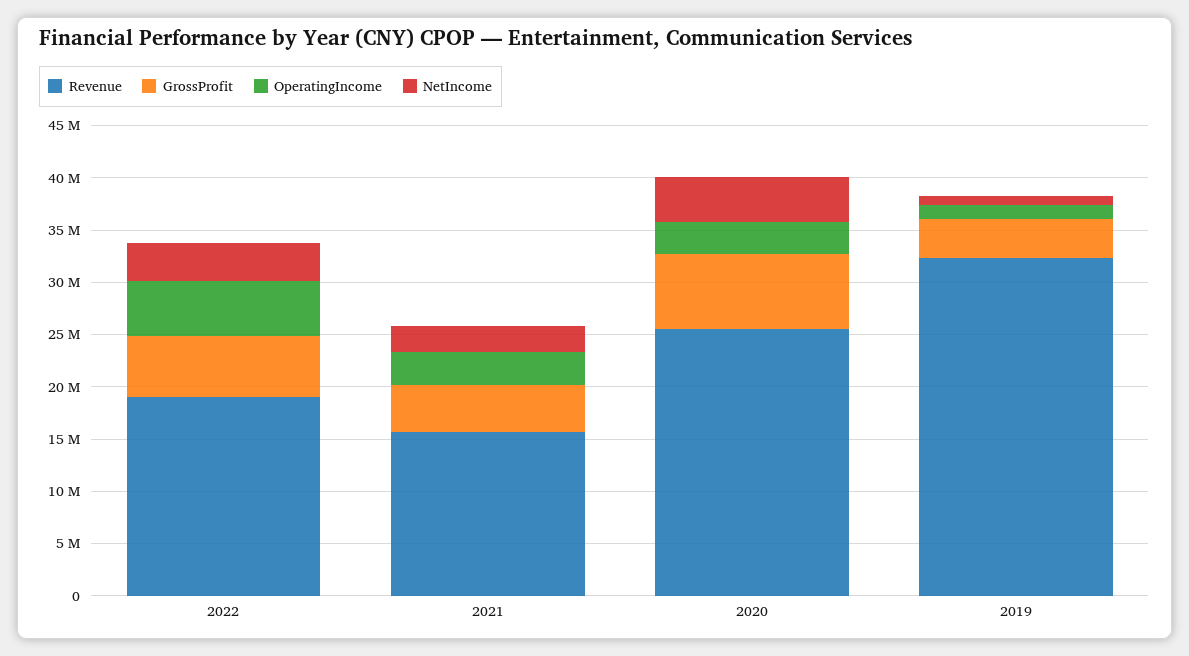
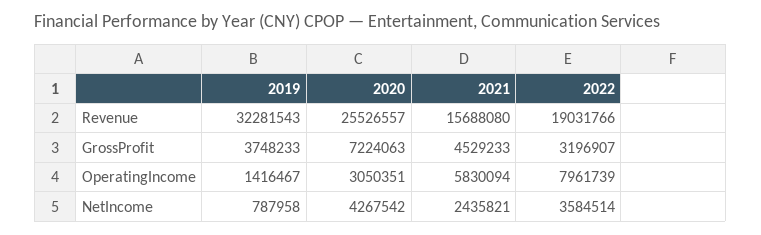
GrossProfit, 2022: 6000000 -> 3196907
OperatingIncome, 2022: 5000000 -> 7961739
OperatingIncome, 2021: 3000000 -> 5830094

